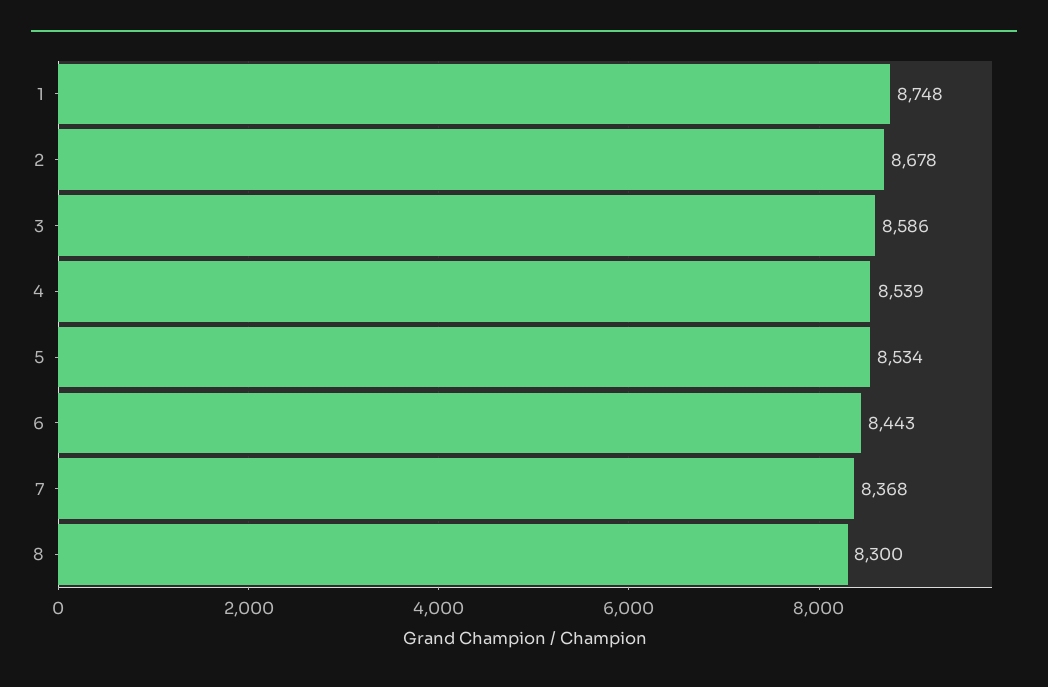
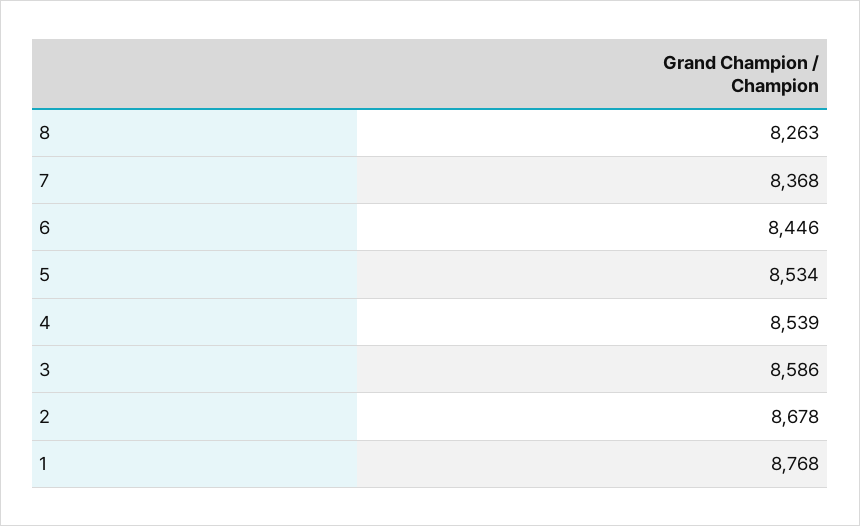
1: 8748 -> 8768
6: 8443 -> 8446
8: 8300 -> 8263

